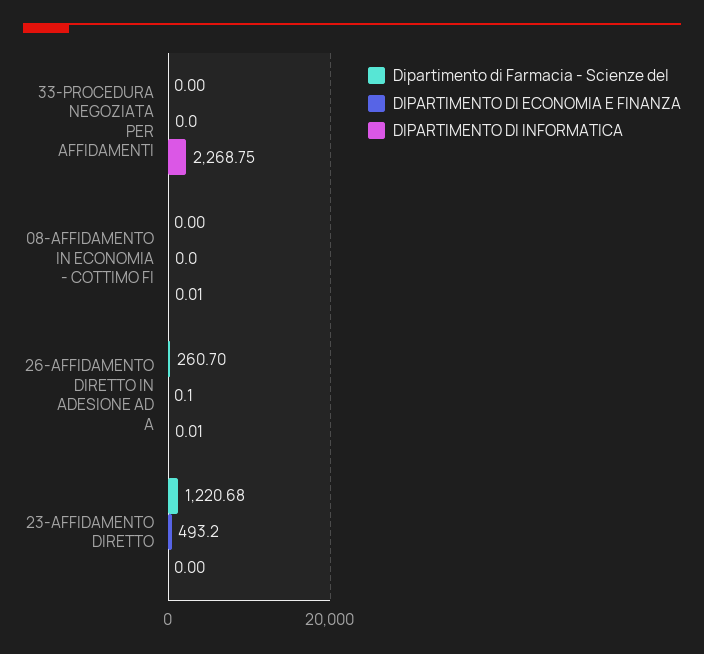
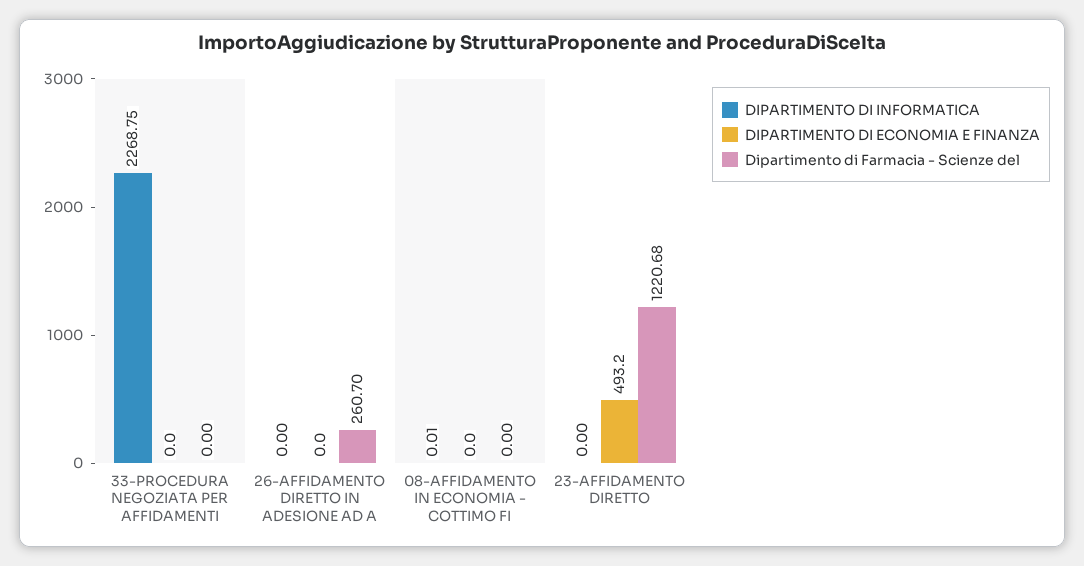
DIPARTIMENTO DI ECONOMIA E FINANZA, 26-AFFIDAMENTO DIRETTO IN ADESIONE AD A: 0.1 -> 0
DIPARTIMENTO DI INFORMATICA, 26-AFFIDAMENTO DIRETTO IN ADESIONE AD A: 0.01 -> 0

